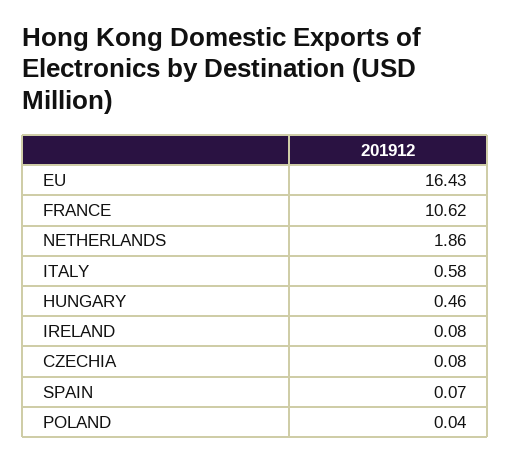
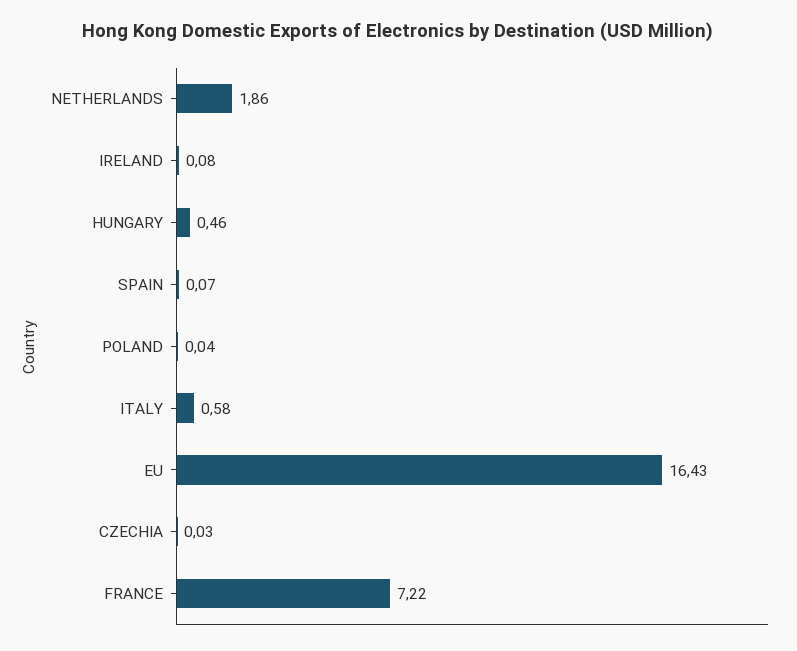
FRANCE: 10.62 -> 7.22
CZECHIA: 0.08 -> 0.03

